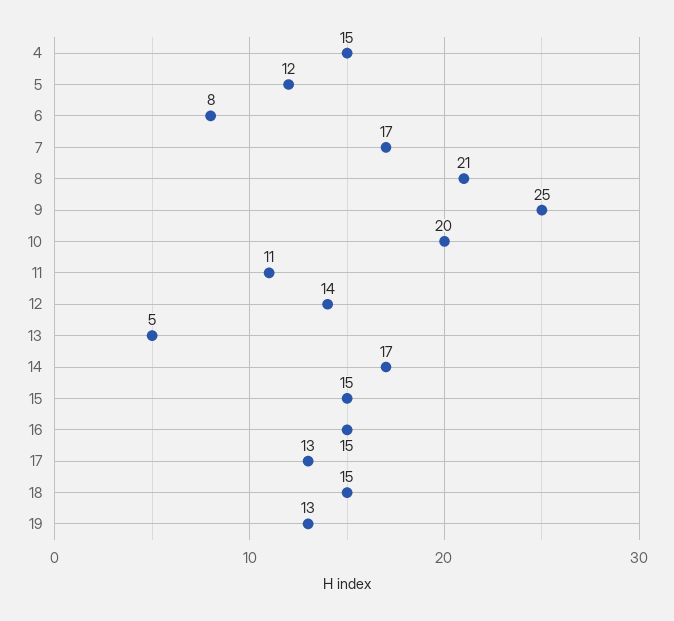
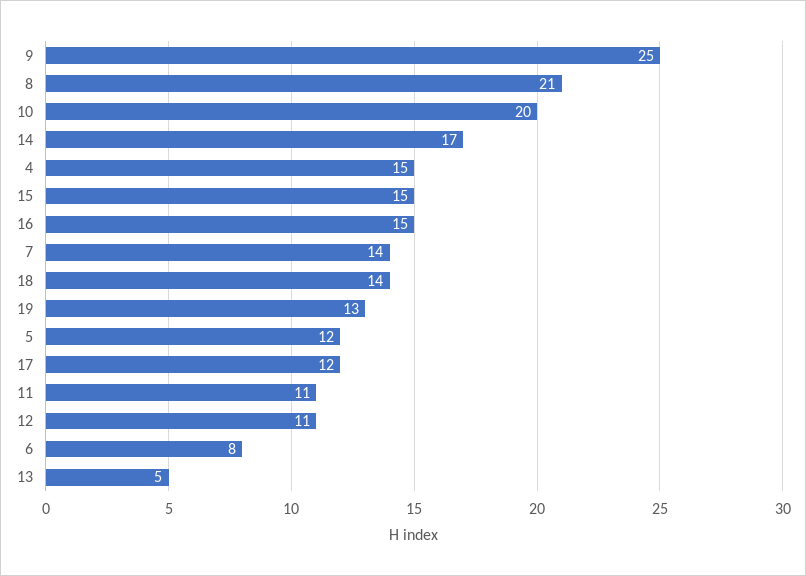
7: 17 -> 14
12: 14 -> 11
17: 13 -> 12
18: 15 -> 14

